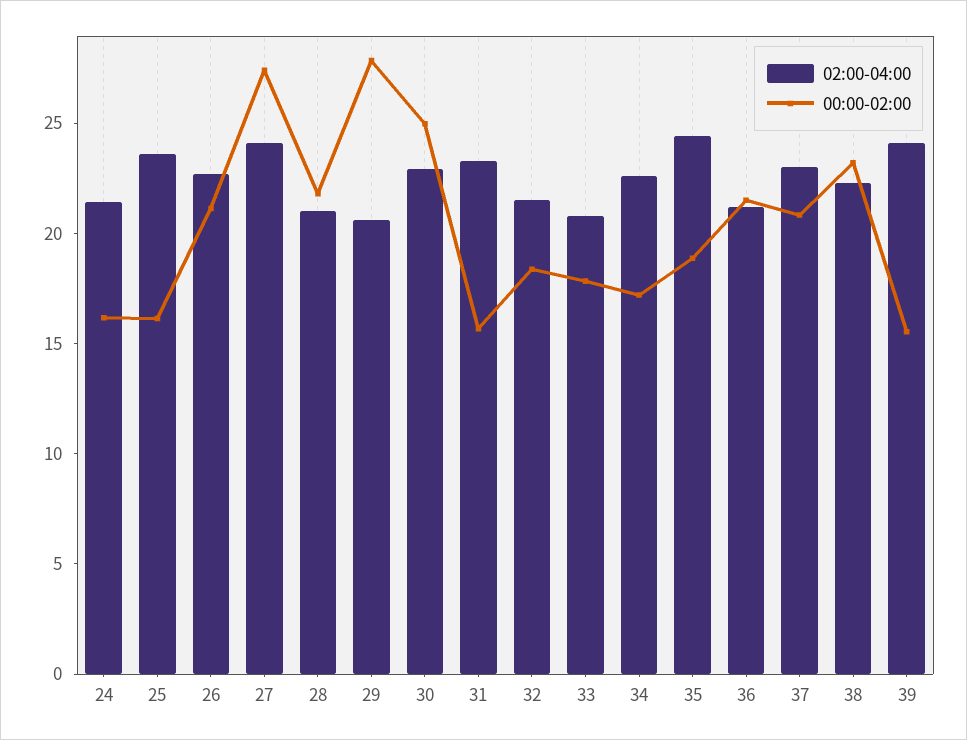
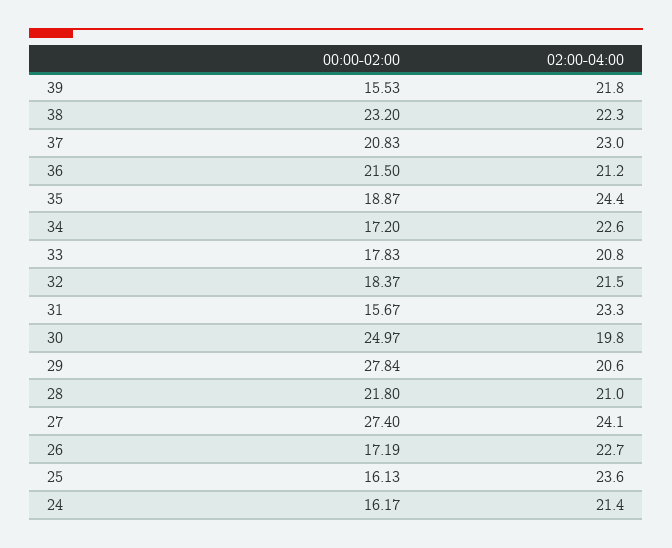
00:00-02:00, 26: 21 -> 17.19
02:00-04:00, 30: 23 -> 19.8
02:00-04:00, 39: 24 -> 21.8

